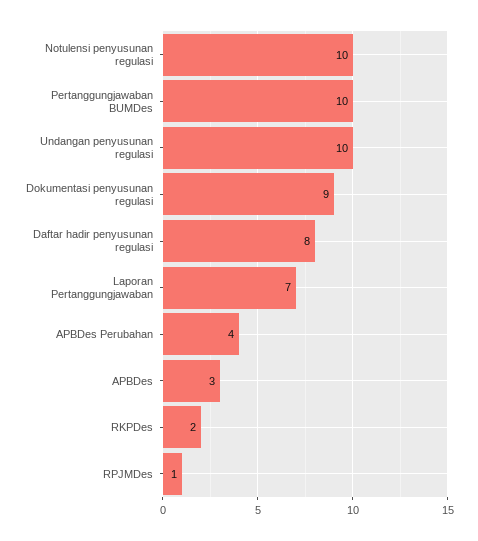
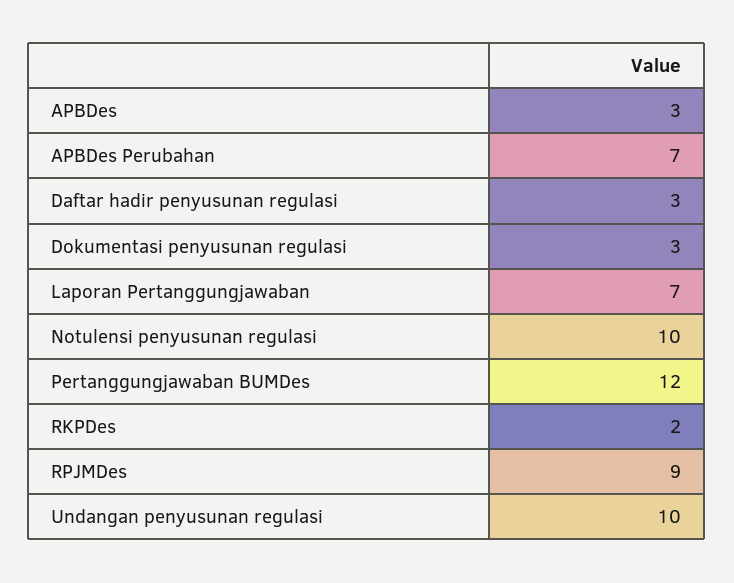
Pertanggungjawaban BUMDes: 10 -> 12
Dokumentasi penyusunan regulasi: 9 -> 3
Daftar hadir penyusunan regulasi: 8 -> 3
APBDes Perubahan: 4 -> 7
RPJMDes: 1 -> 9

